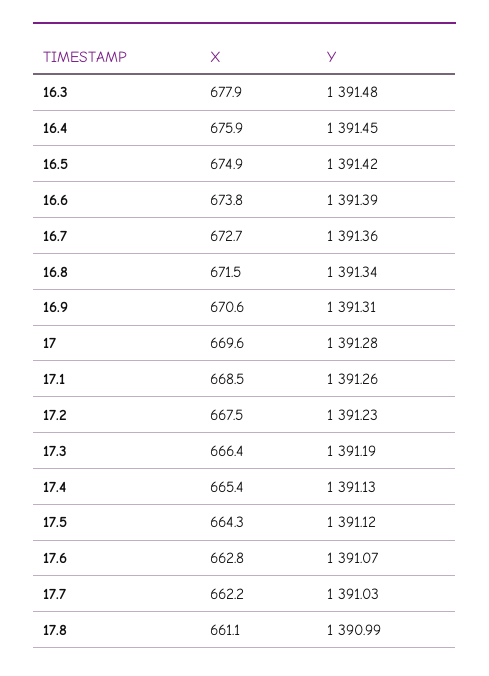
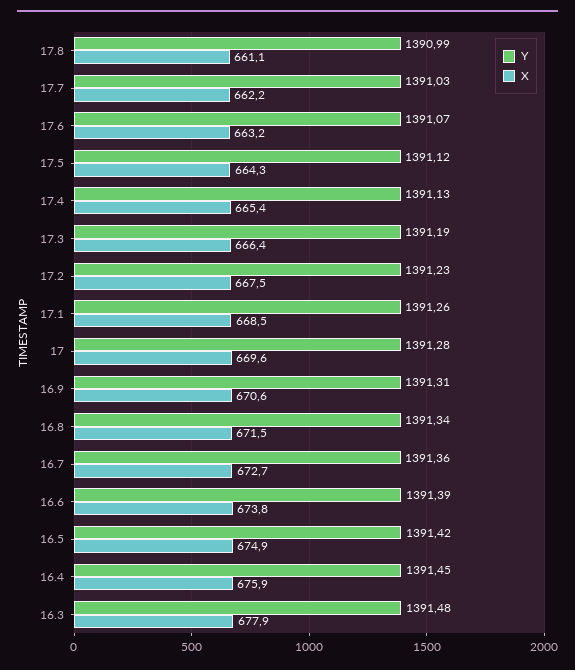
X, 17.6: 662.8 -> 663.2

